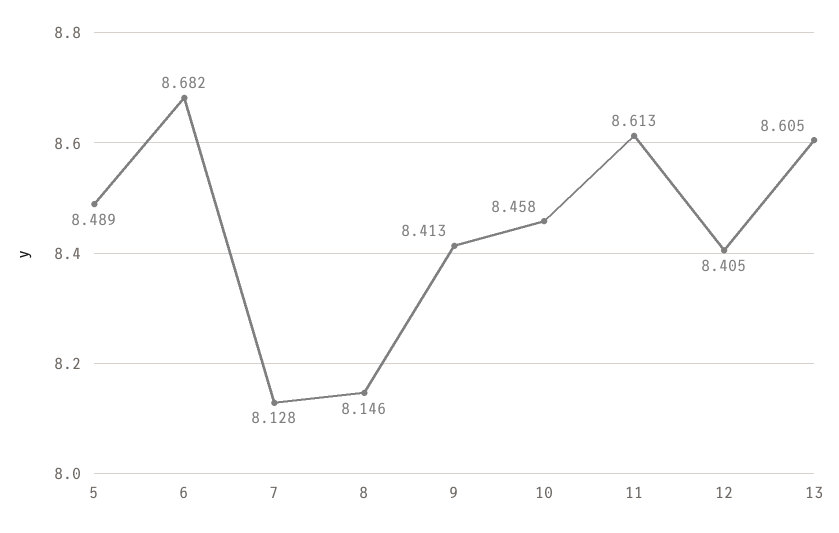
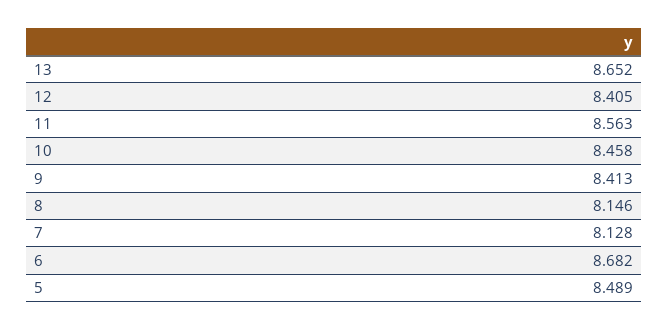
11: 8.613 -> 8.563
13: 8.605 -> 8.652

